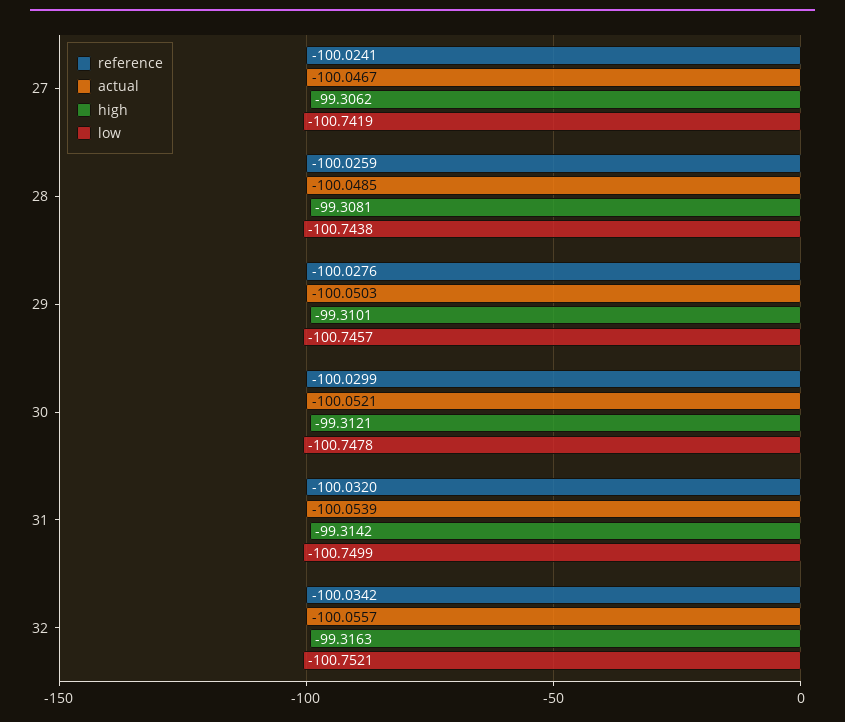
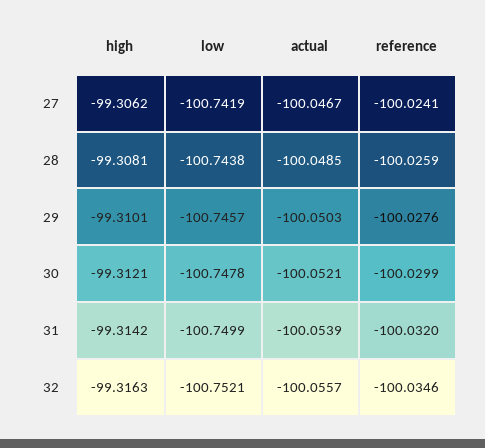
reference, 32: -100.0342 -> -100.0346

